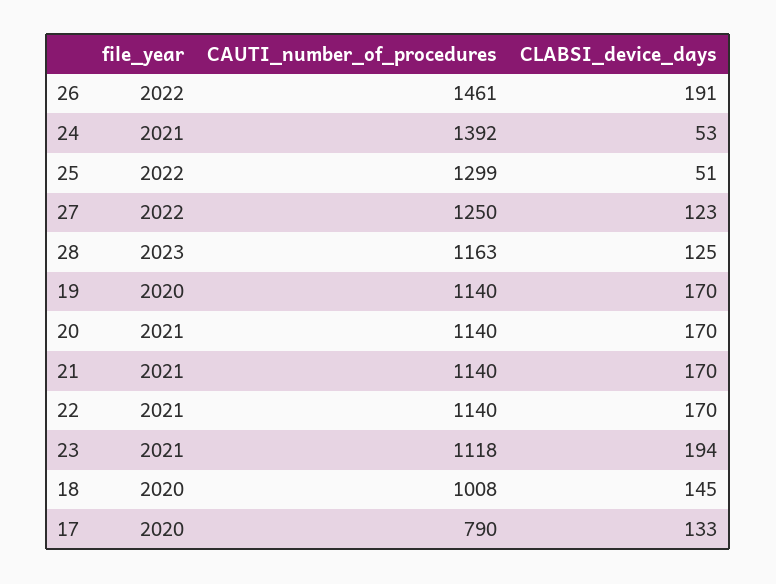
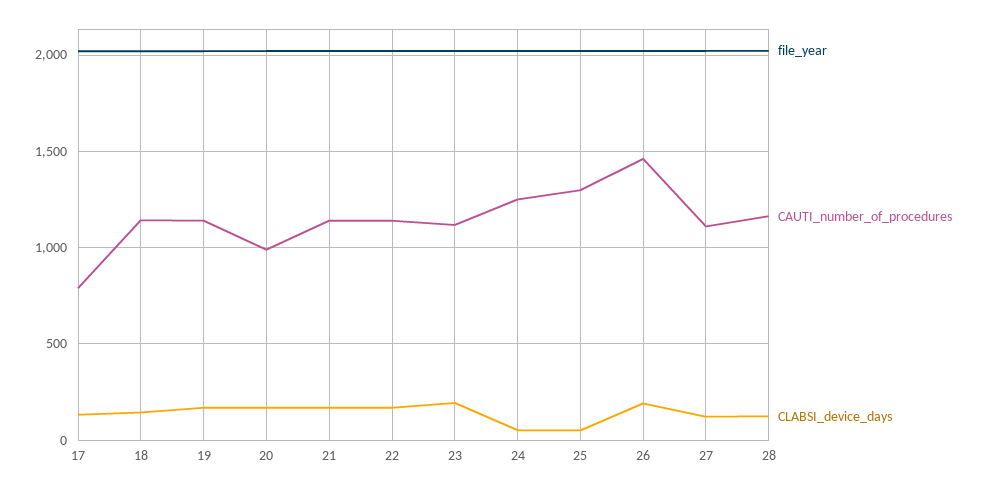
CAUTI_number_of_procedures, 24: 1392 -> 1250
CAUTI_number_of_procedures, 27: 1250 -> 1100
CAUTI_number_of_procedures, 20: 1140 -> 1000
CAUTI_number_of_procedures, 18: 1008 -> 1150

